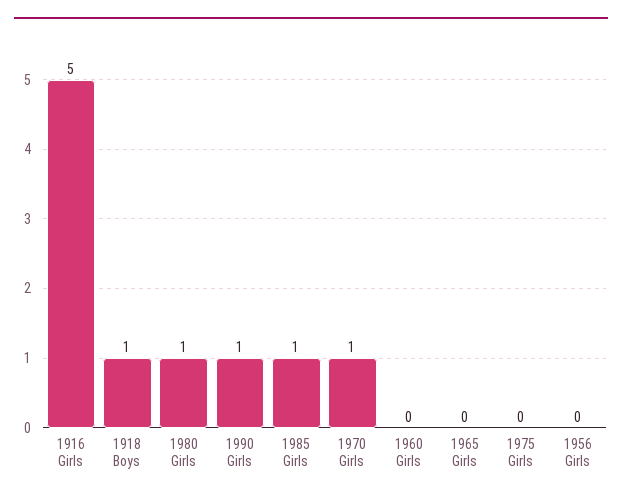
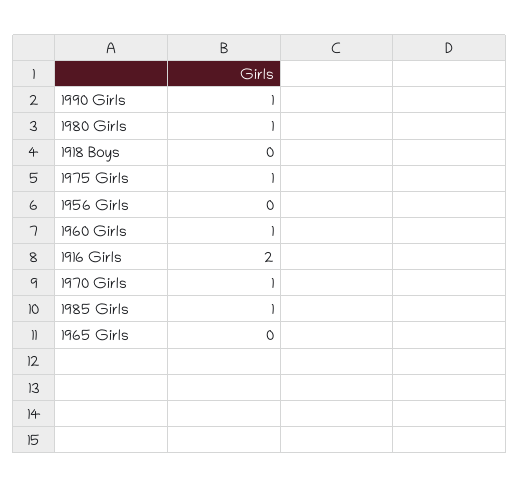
1916 Girls: 5 -> 2
1918 Boys: 1 -> 0
1960 Girls: 0 -> 1
1975 Girls: 0 -> 1

